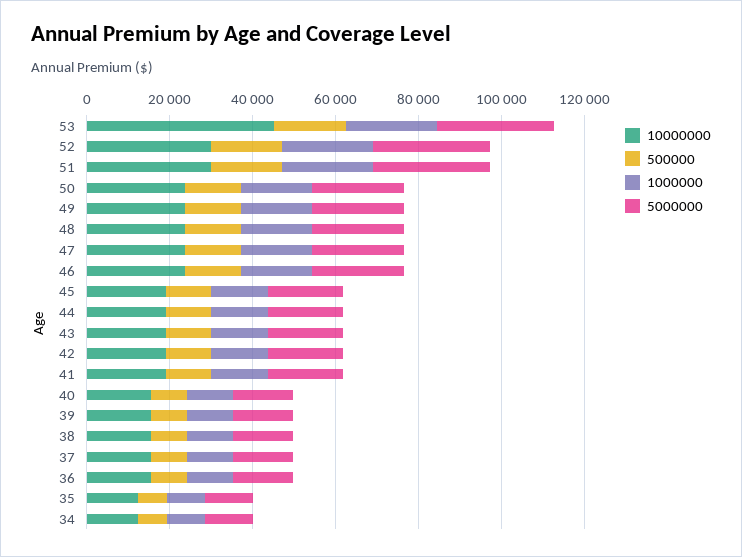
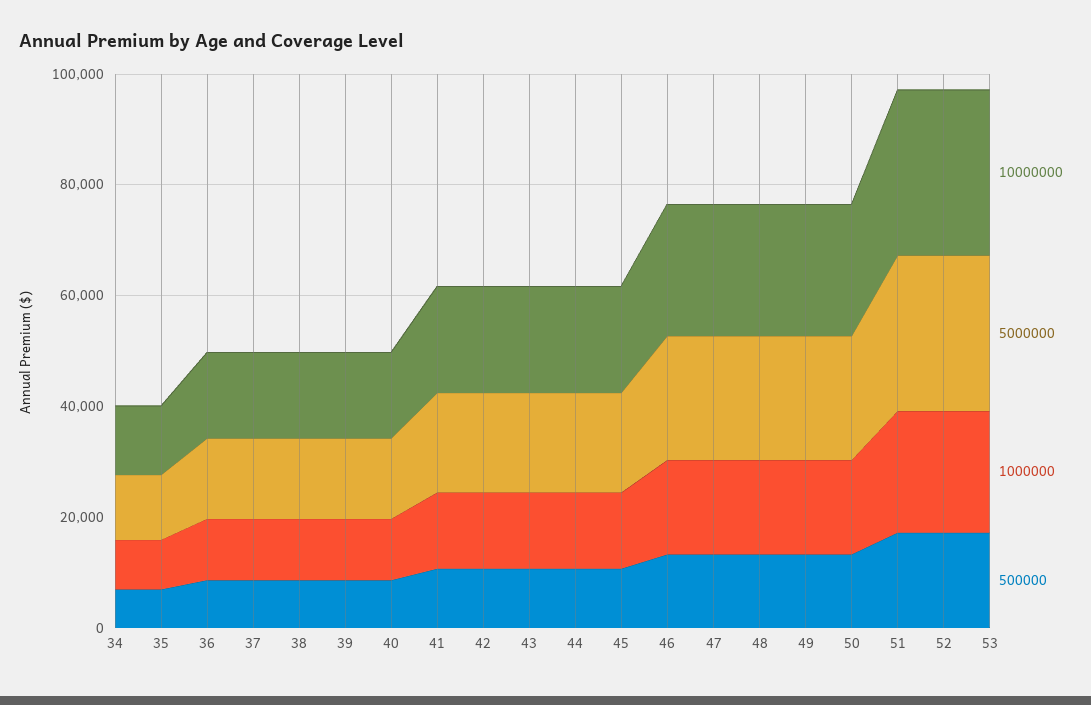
10000000, 53: 45000 -> 30000

